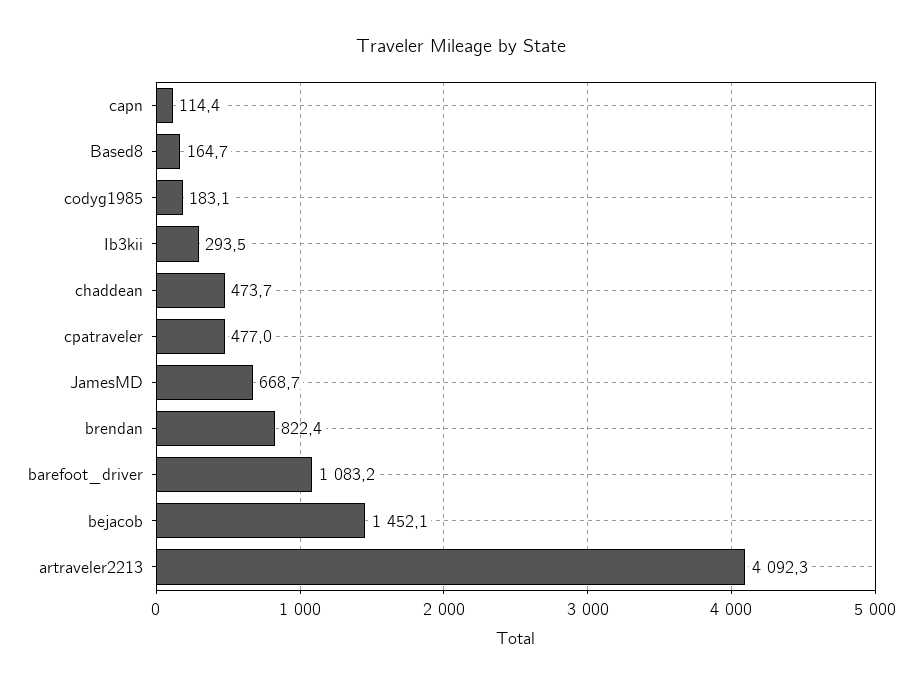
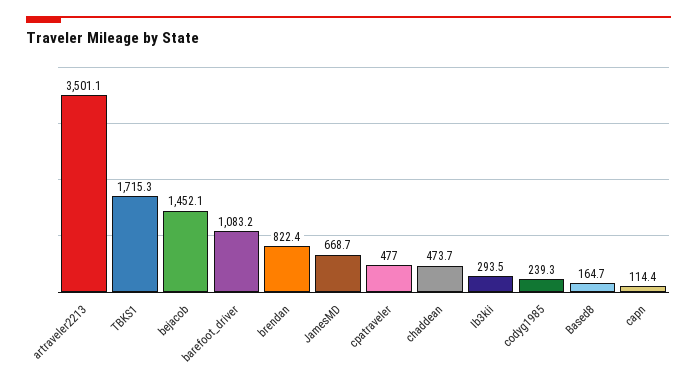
codyg1985: 183.1 -> 239.3
artraveler2213: 4092.3 -> 3501.1
TBKS1: none -> 1715.3

